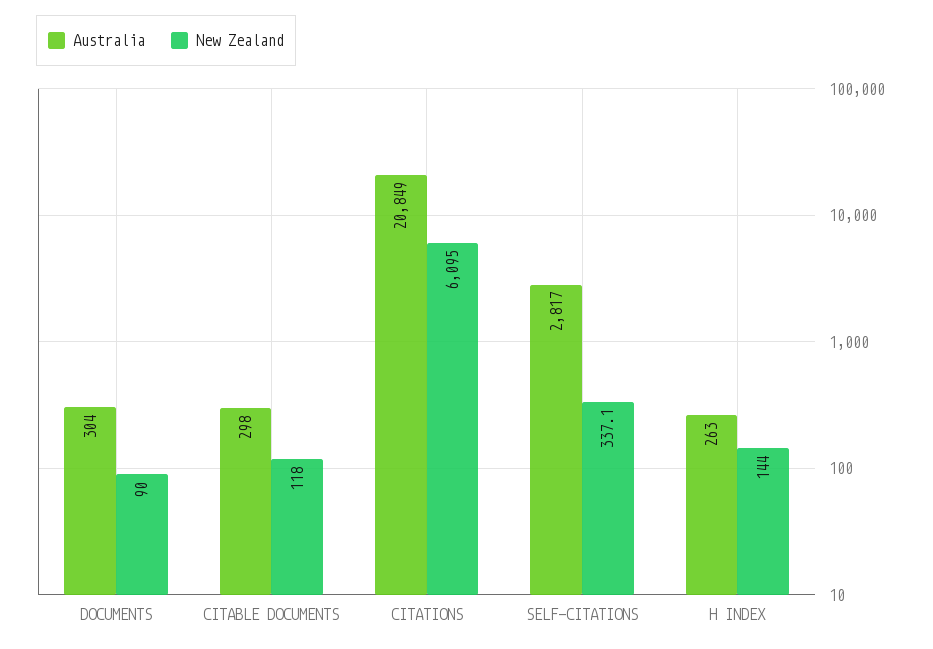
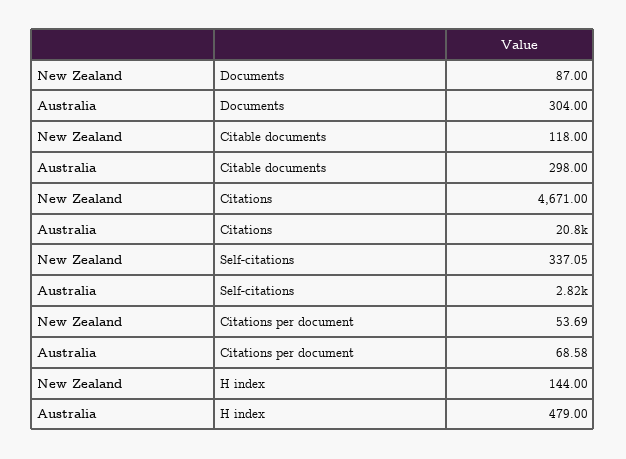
New Zealand, DOCUMENTS: 90 -> 87
New Zealand, CITATIONS: 6095 -> 4671
Australia, H INDEX: 263 -> 479
New Zealand, Citations per document: none -> 53.69
Australia, Citations per document: none -> 68.58

